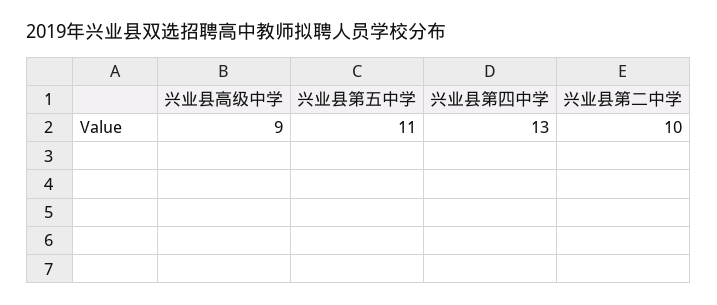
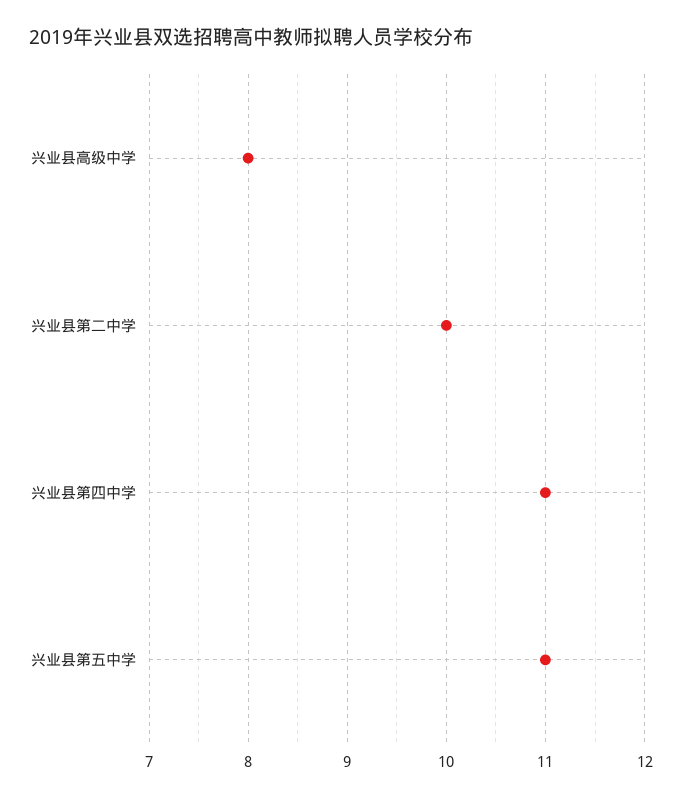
兴业县高级中学: 9 -> 8
兴业县第四中学: 13 -> 11

